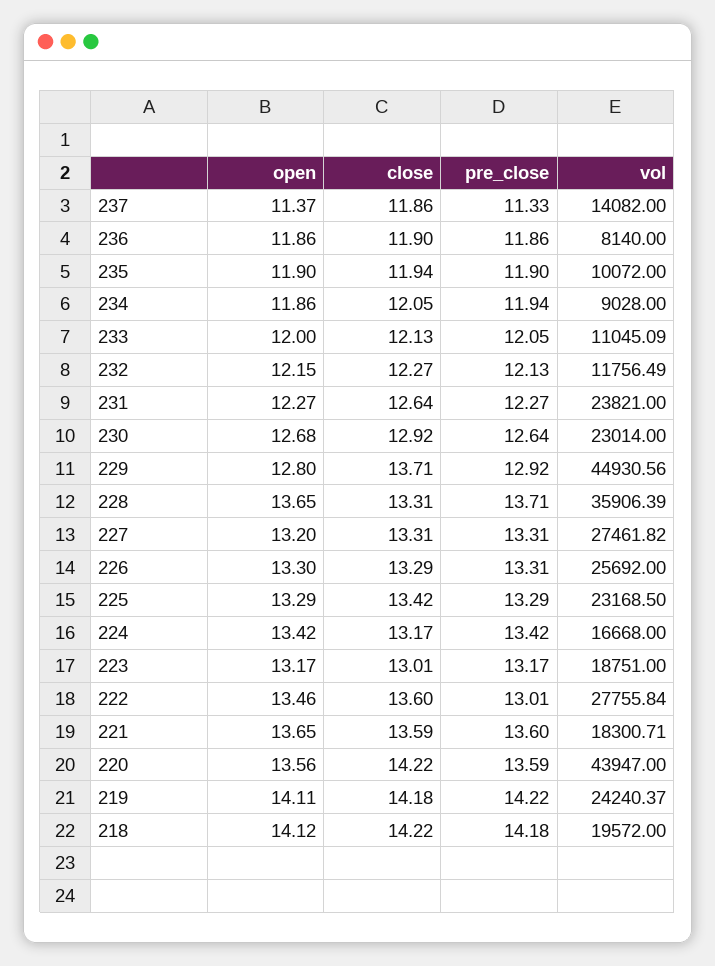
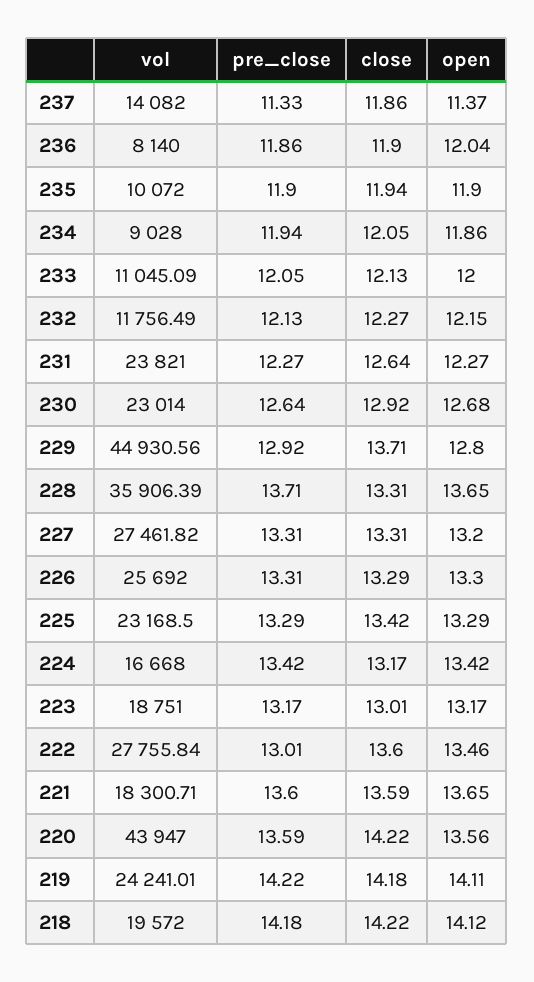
open, 236: 11.86 -> 12.04
vol, 219: 24240.37 -> 24241.01

